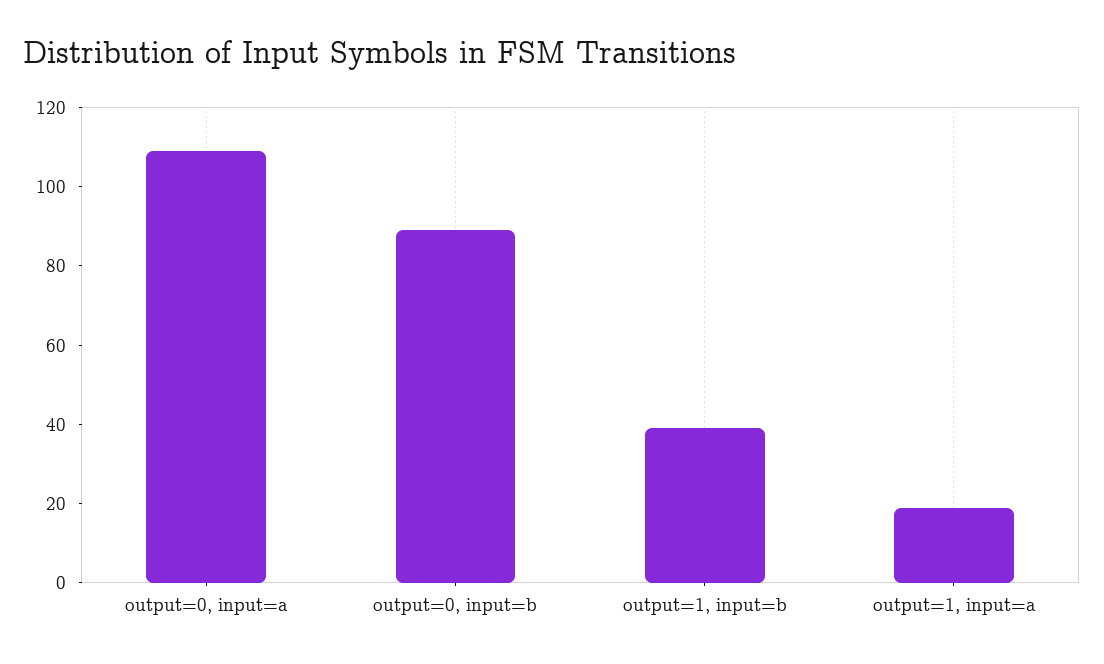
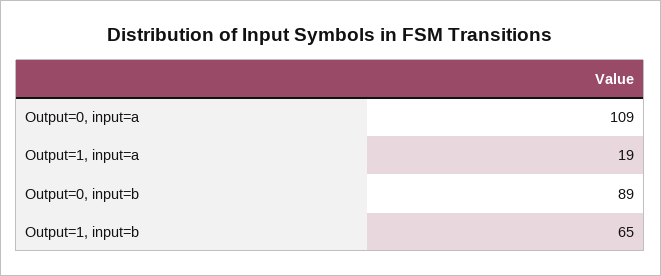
output=1, input=b: 40 -> 65

